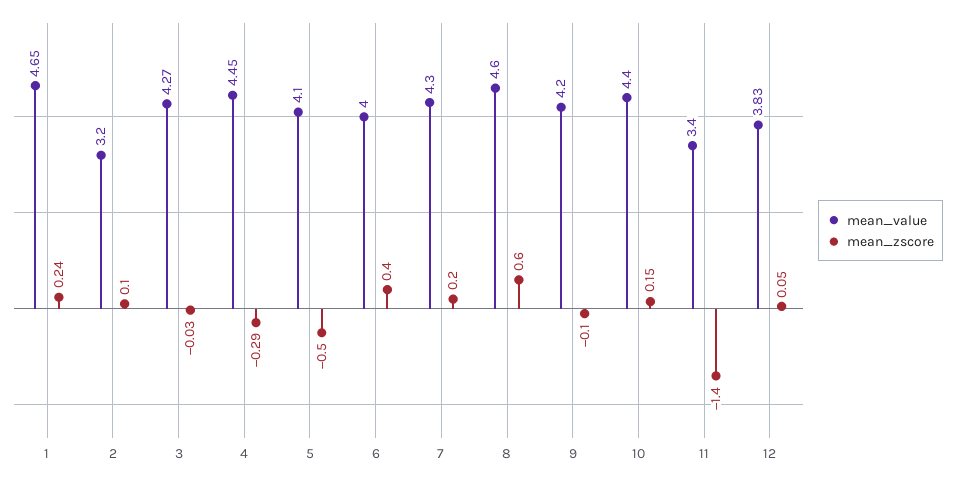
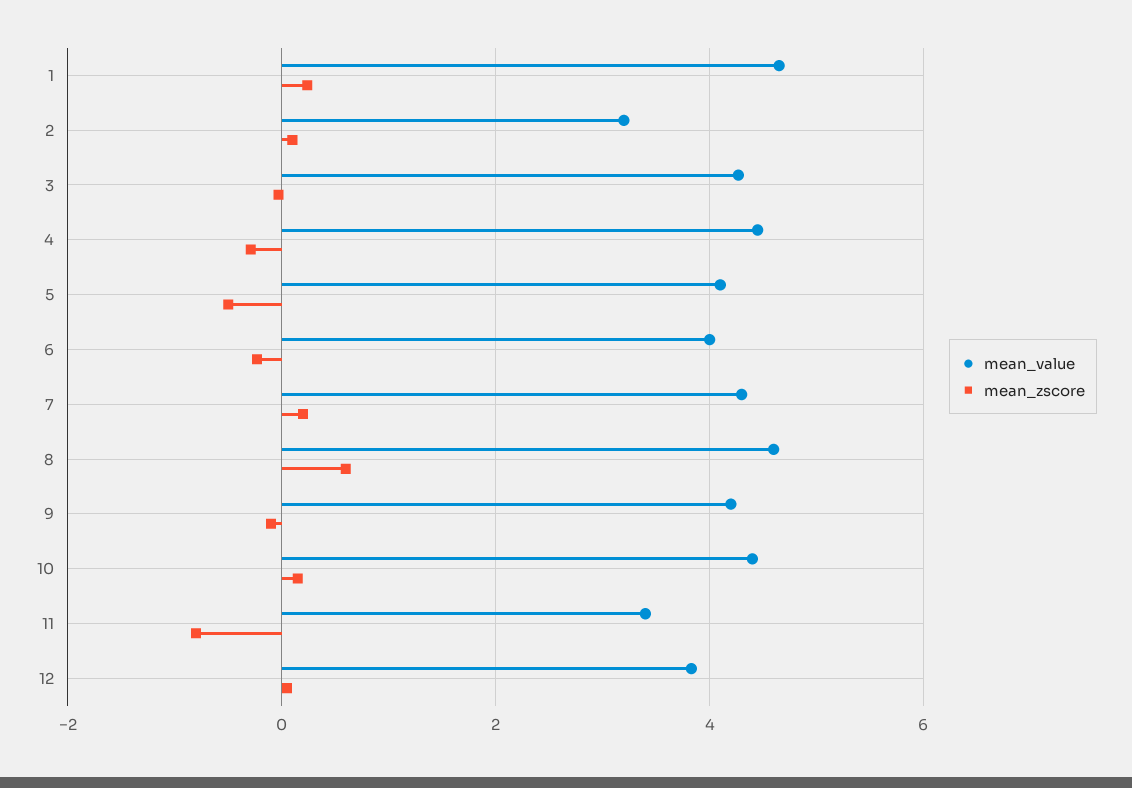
mean_zscore, 6: 0.4 -> -0.2
mean_zscore, 11: -1.4 -> -0.8

